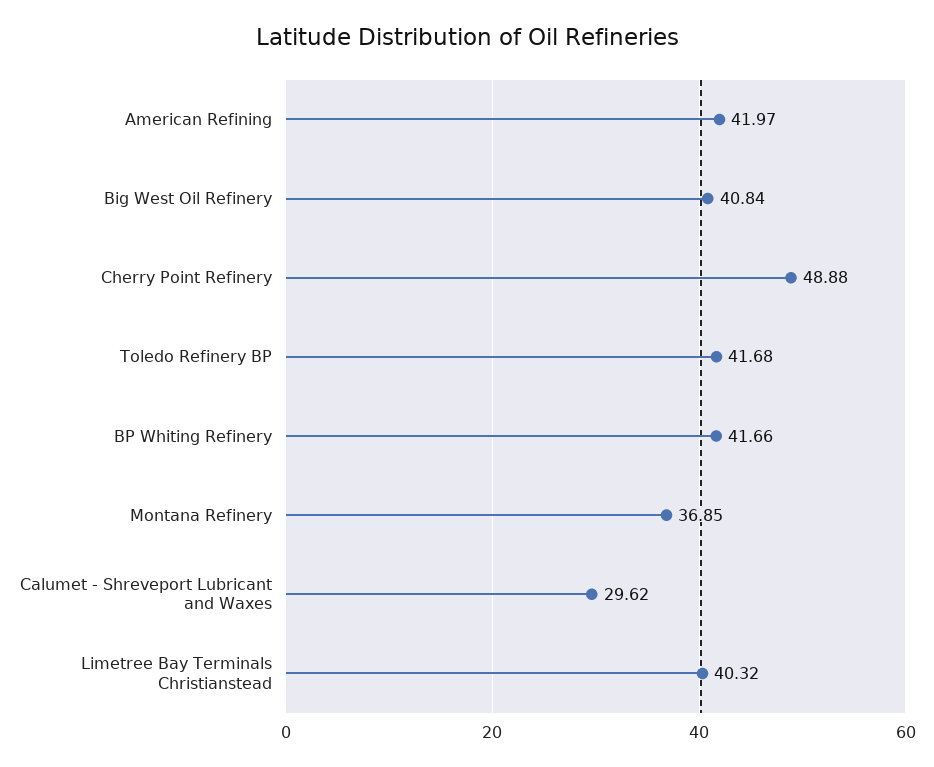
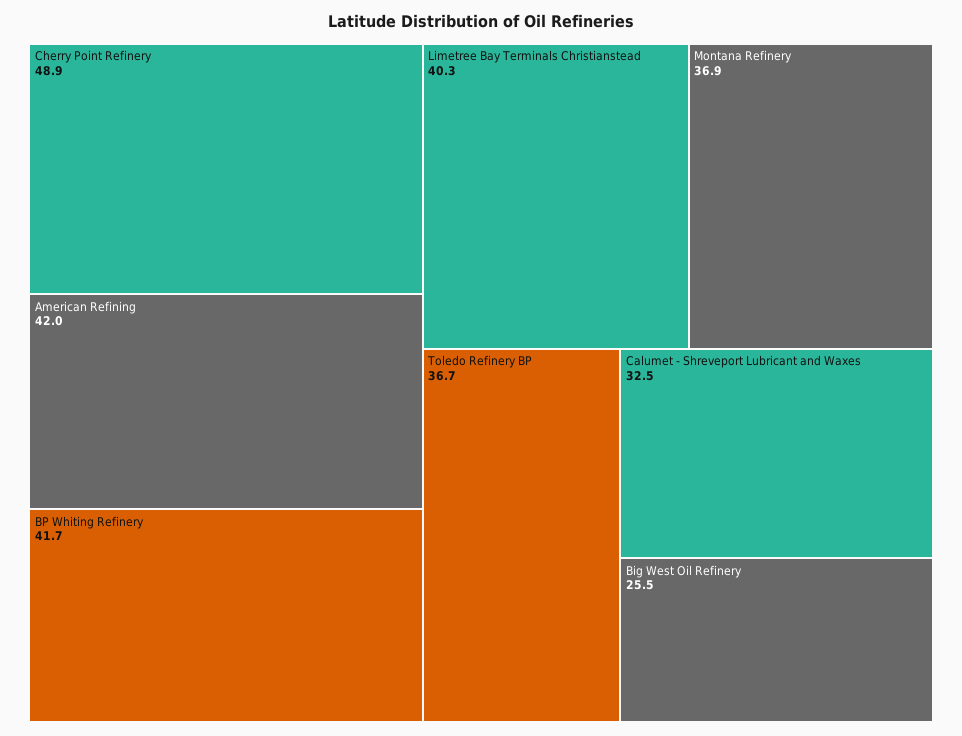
Big West Oil Refinery: 40.84 -> 25.5
Toledo Refinery BP: 41.68 -> 36.7
Calumet - Shreveport Lubricant and Waxes: 29.62 -> 32.5

